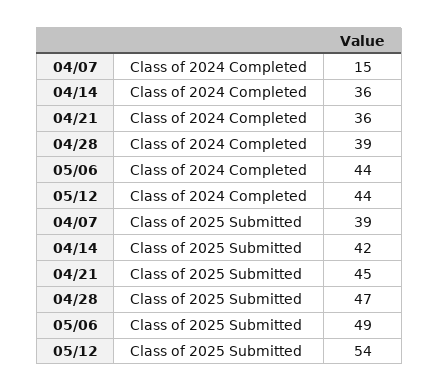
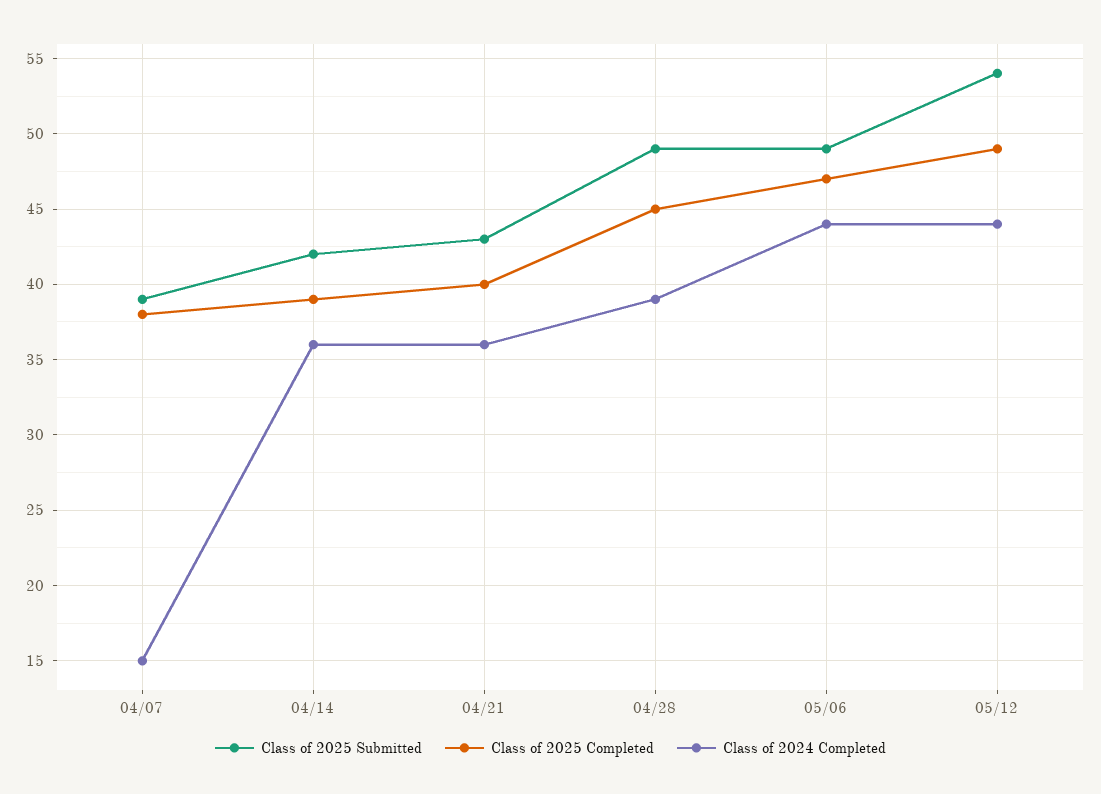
Class of 2025 Submitted, 04/21: 45 -> 43
Class of 2025 Submitted, 04/28: 47 -> 49
Class of 2025 Completed, 04/07: none -> 38
Class of 2025 Completed, 04/14: none -> 39
Class of 2025 Completed, 04/21: none -> 40
Class of 2025 Completed, 04/28: none -> 45
Class of 2025 Completed, 05/06: none -> 47
Class of 2025 Completed, 05/12: none -> 49

